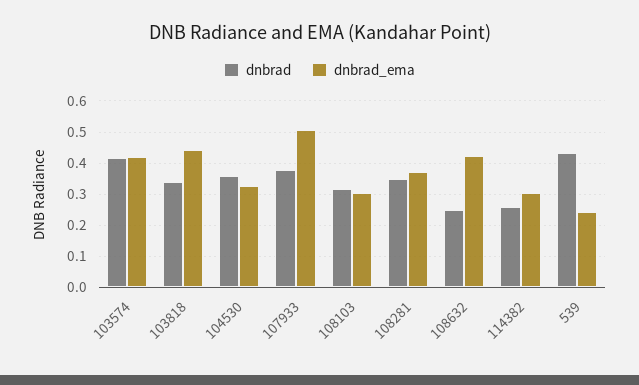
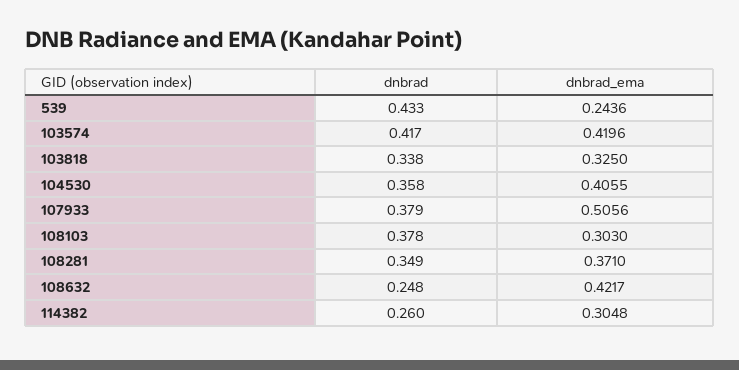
dnbrad_ema, 103818: 0.44 -> 0.325
dnbrad_ema, 104530: 0.32 -> 0.4055
dnbrad, 108103: 0.32 -> 0.378

